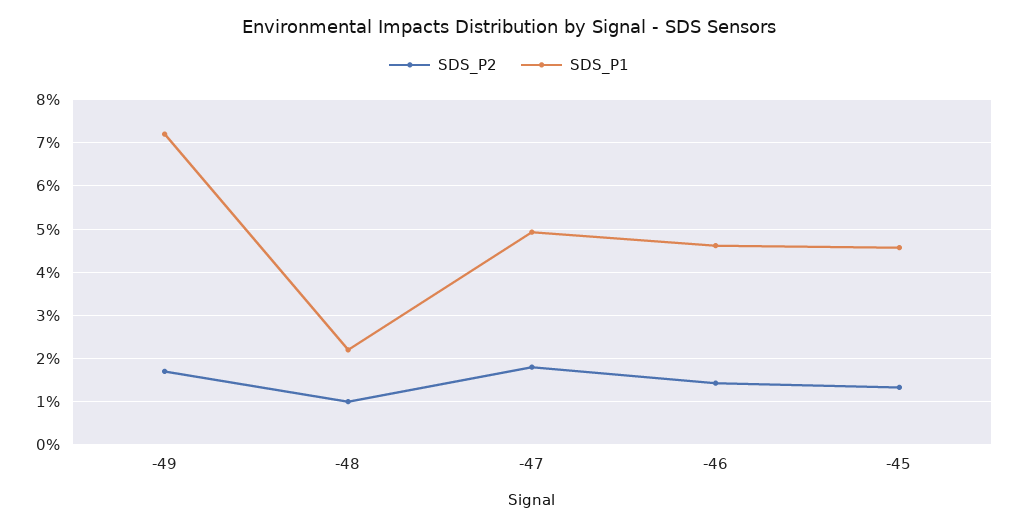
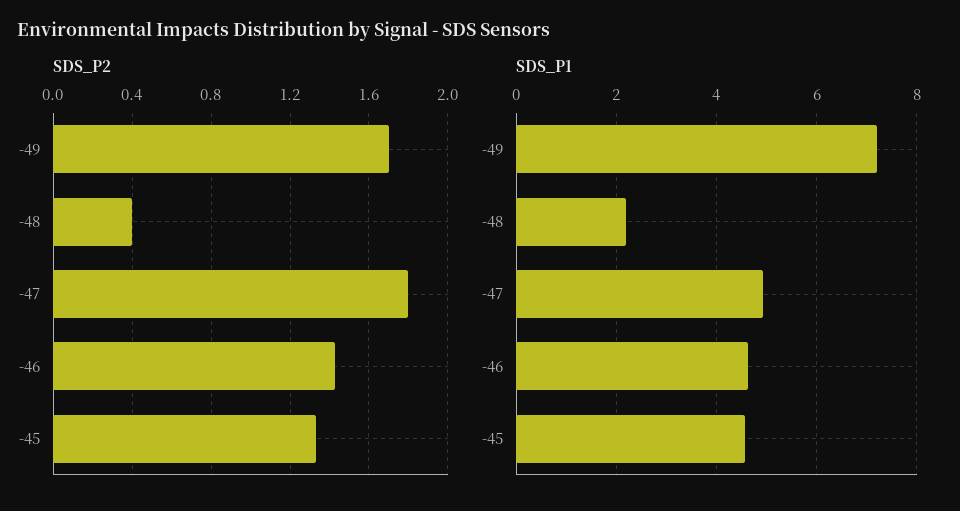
SDS_P2, -48: 1 -> 0.4

